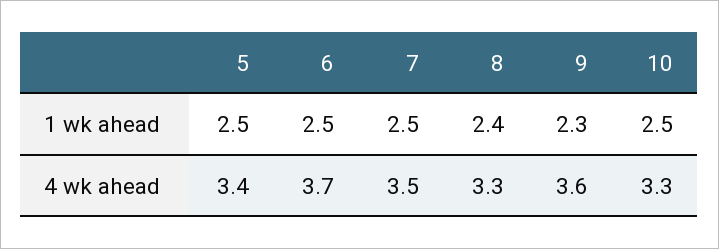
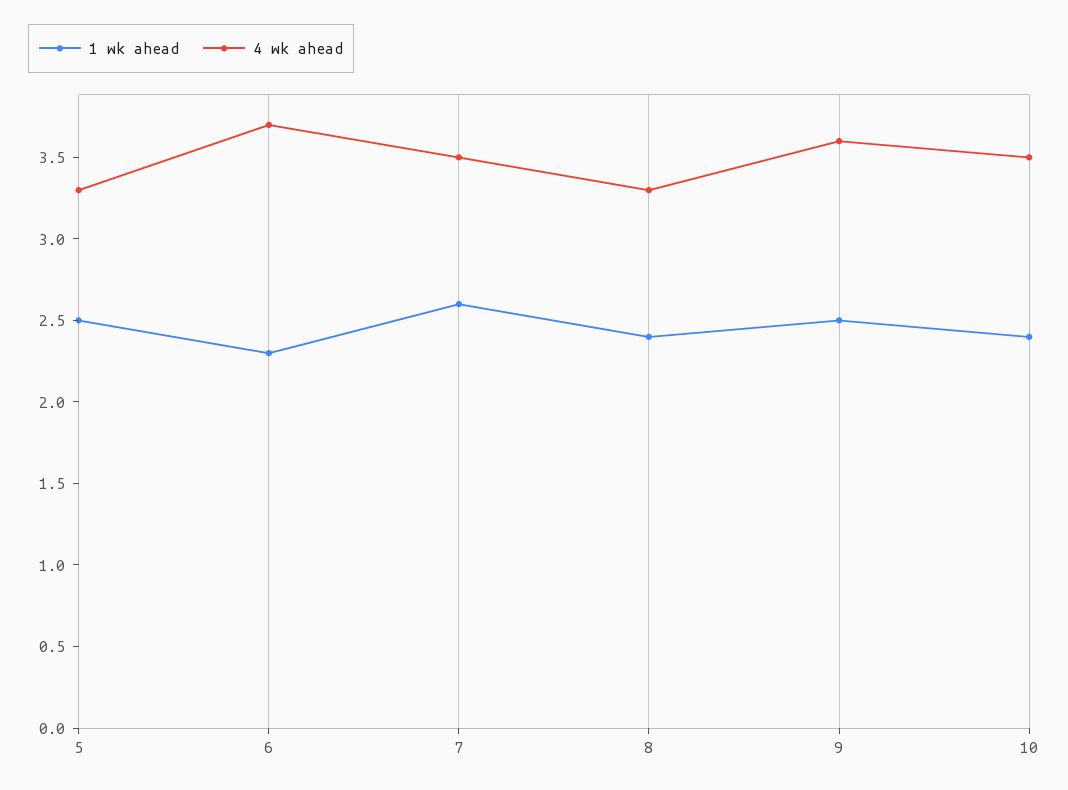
1 wk ahead, 6: 2.5 -> 2.3
1 wk ahead, 7: 2.5 -> 2.6
1 wk ahead, 9: 2.3 -> 2.5
1 wk ahead, 10: 2.5 -> 2.4
4 wk ahead, 5: 3.4 -> 3.3
4 wk ahead, 10: 3.3 -> 3.5

